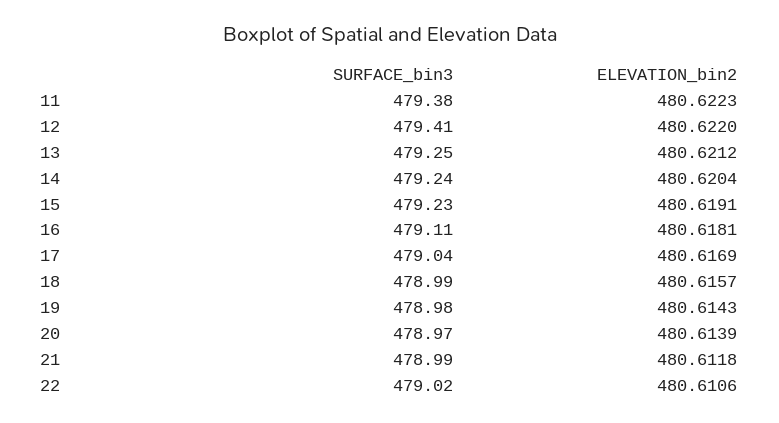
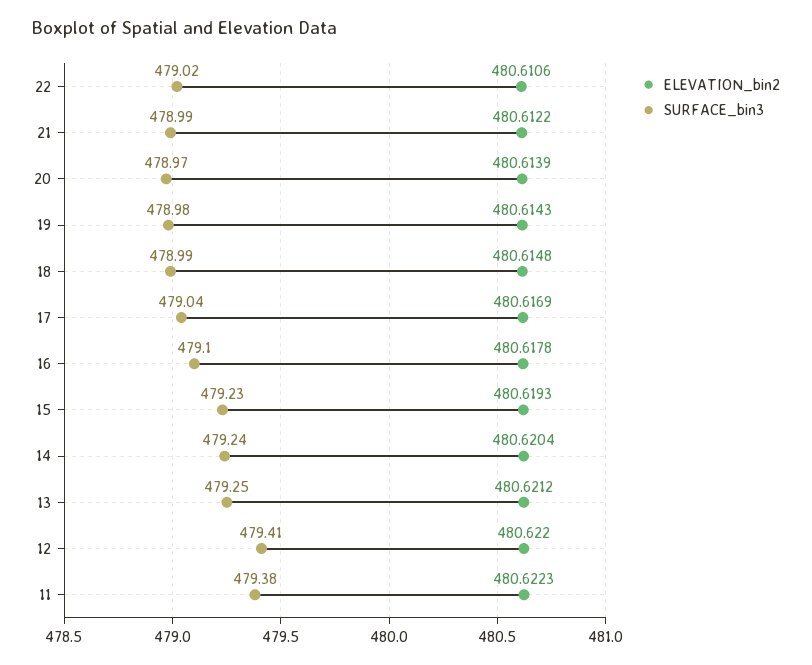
ELEVATION_bin2, 15: 480.6191 -> 480.6193
SURFACE_bin3, 16: 479.11 -> 479.1
ELEVATION_bin2, 16: 480.6181 -> 480.6178
ELEVATION_bin2, 18: 480.6157 -> 480.6148
ELEVATION_bin2, 21: 480.6118 -> 480.6122

